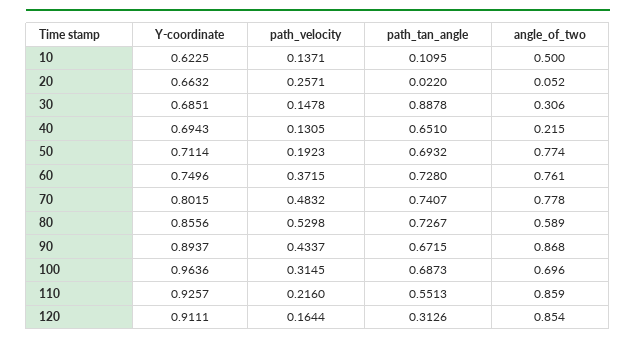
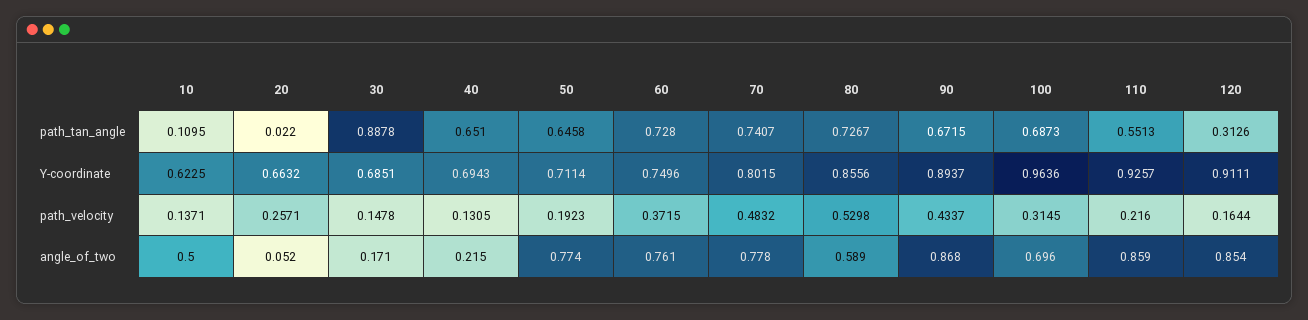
angle_of_two, 30: 0.306 -> 0.171
path_tan_angle, 50: 0.6932 -> 0.6458

